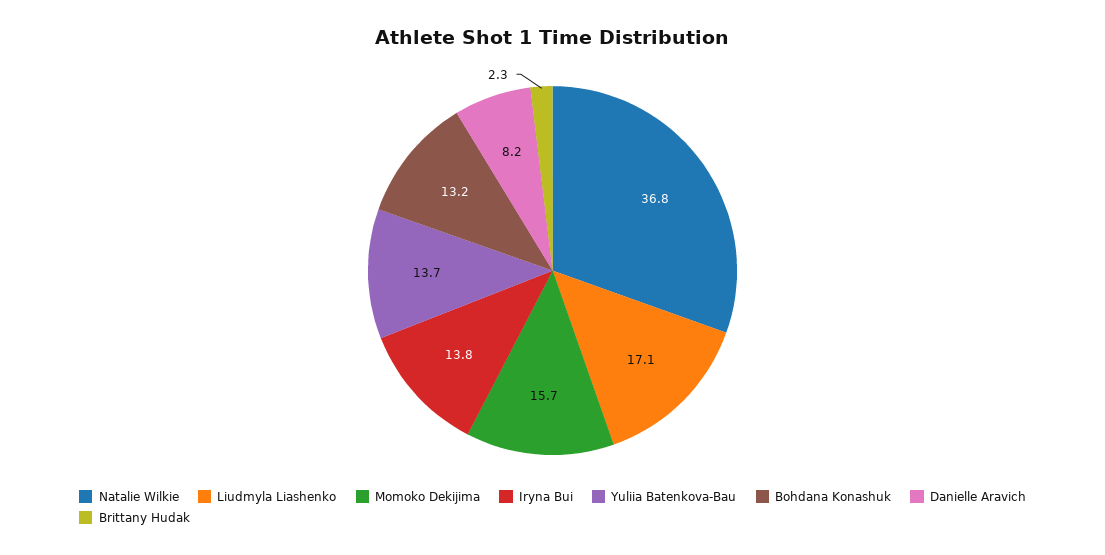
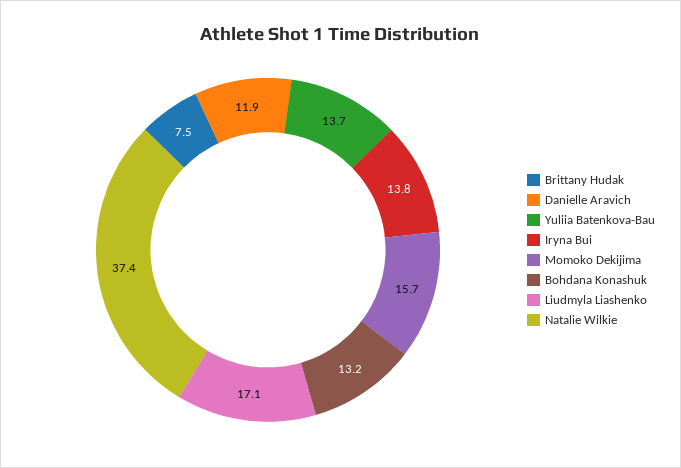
Natalie Wilkie: 36.8 -> 37.4
Danielle Aravich: 8.2 -> 11.9
Brittany Hudak: 2.3 -> 7.5

